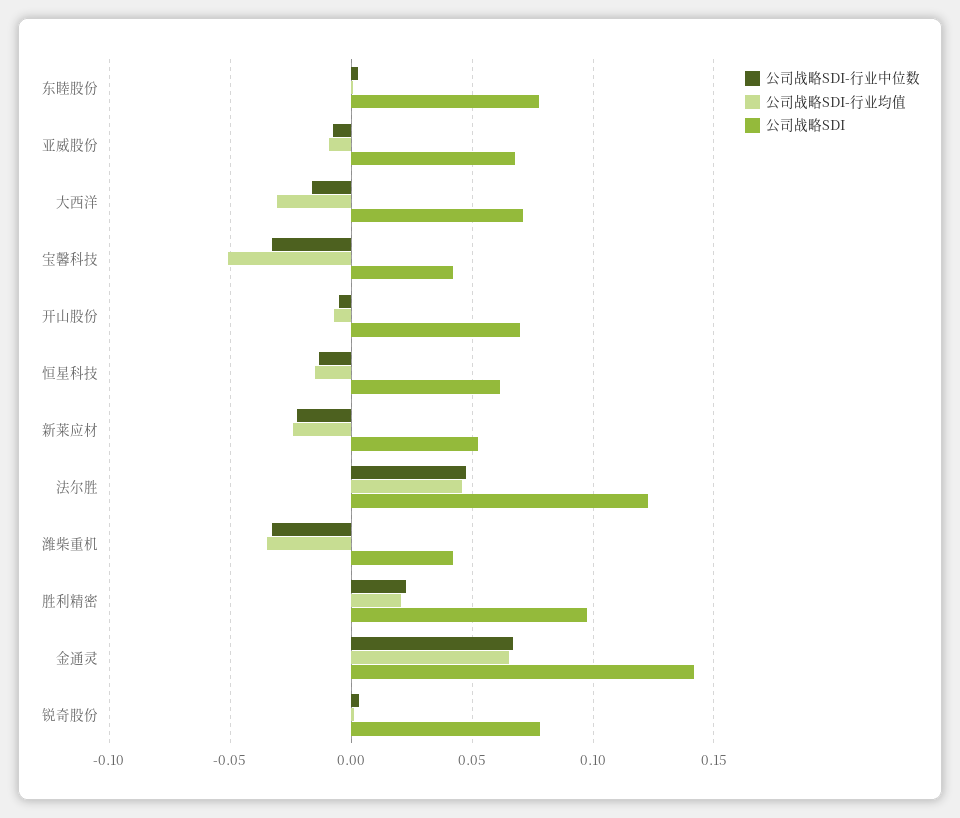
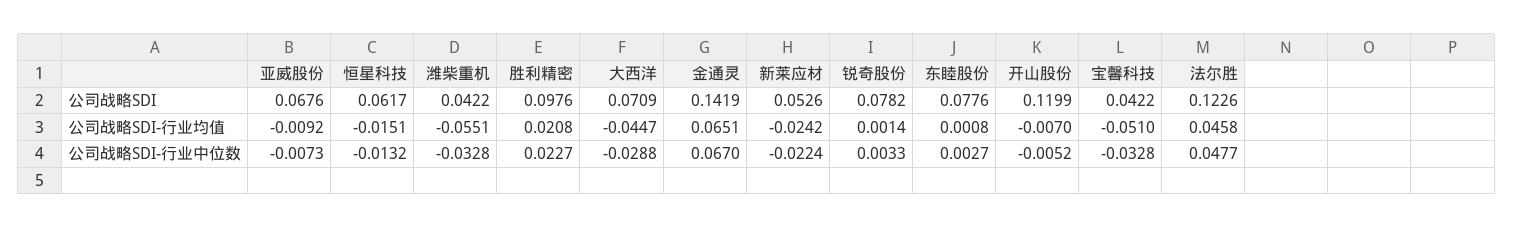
公司战略SDI-行业中位数, 大西洋: -0.015 -> -0.0288
公司战略SDI-行业均值, 大西洋: -0.03 -> -0.0447
公司战略SDI, 开山股份: 0.07 -> 0.1199
公司战略SDI-行业均值, 潍柴重机: -0.035 -> -0.0551

